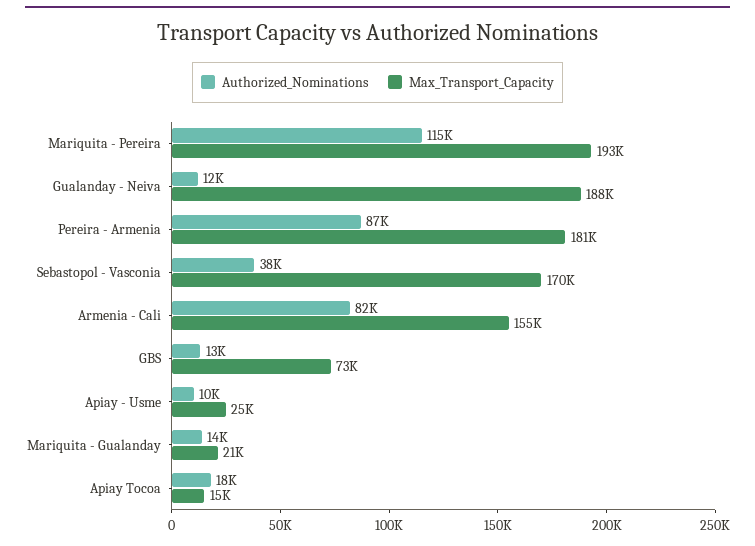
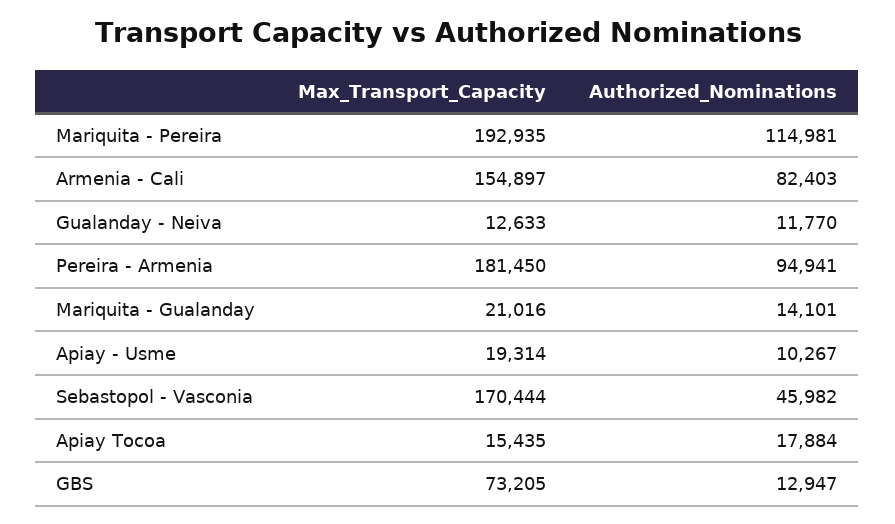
Max_Transport_Capacity, Gualanday - Neiva: 188000 -> 12633
Authorized_Nominations, Pereira - Armenia: 87000 -> 94941
Authorized_Nominations, Sebastopol - Vasconia: 38000 -> 45982
Max_Transport_Capacity, Apiay - Usme: 25000 -> 19314

